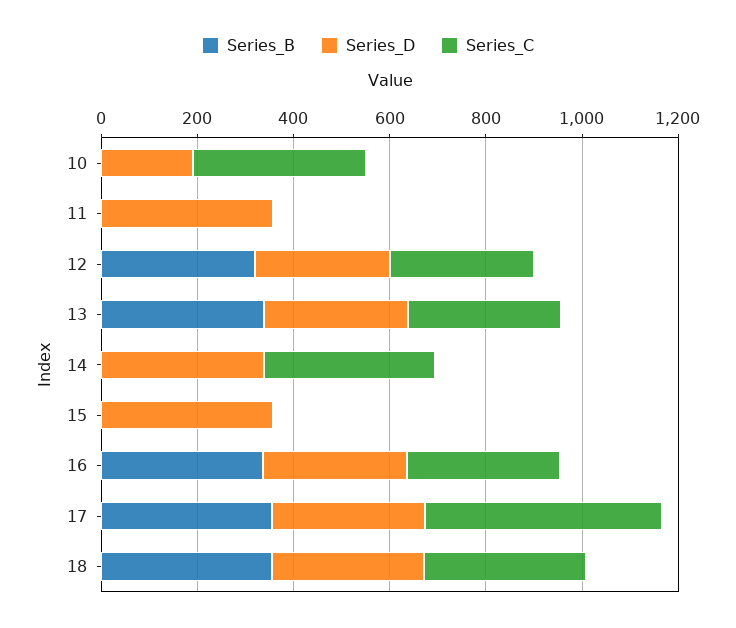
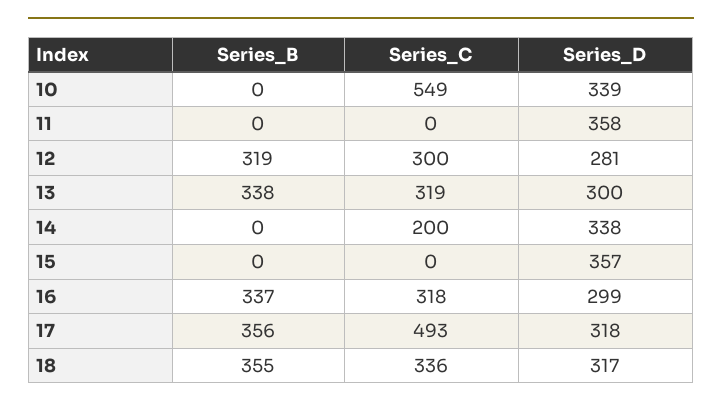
Series_D, 10: 200 -> 339
Series_C, 10: 350 -> 549
Series_C, 14: 350 -> 200

